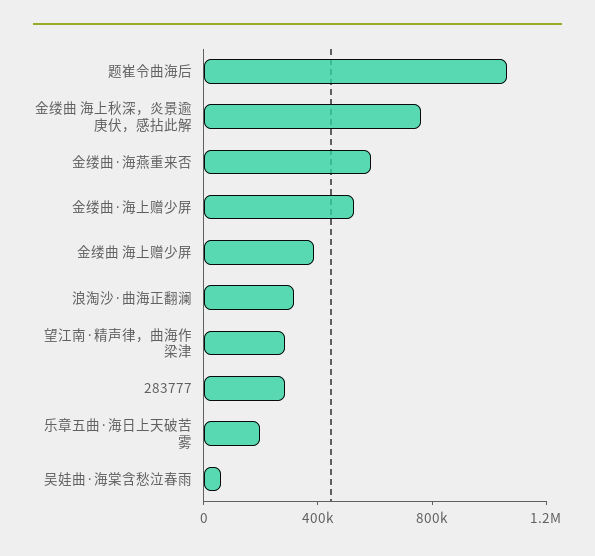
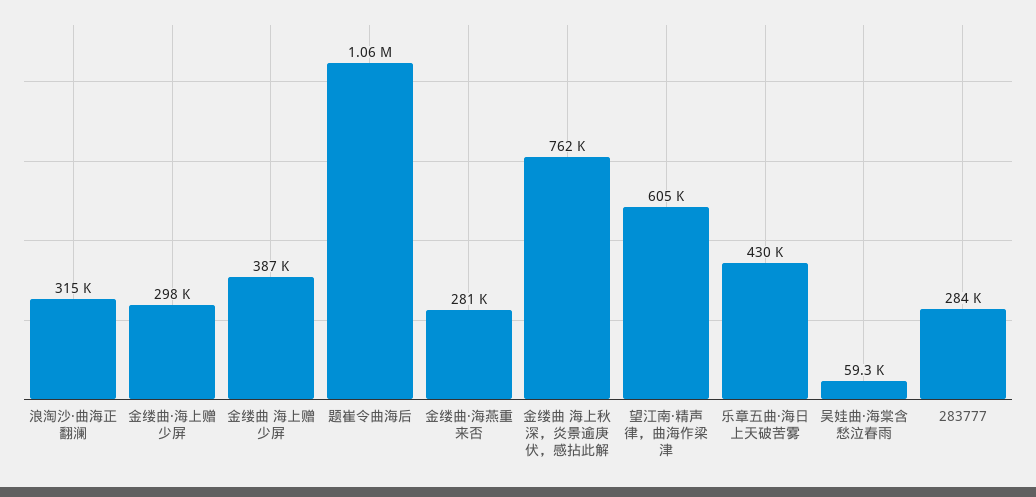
金缕曲·海燕重来否: 600000 -> 281000
金缕曲·海上赠少屏: 500000 -> 298000
望江南·精声律，曲海作梁津: 300000 -> 605000
乐章五曲·海日上天破苦雾: 200000 -> 430000

